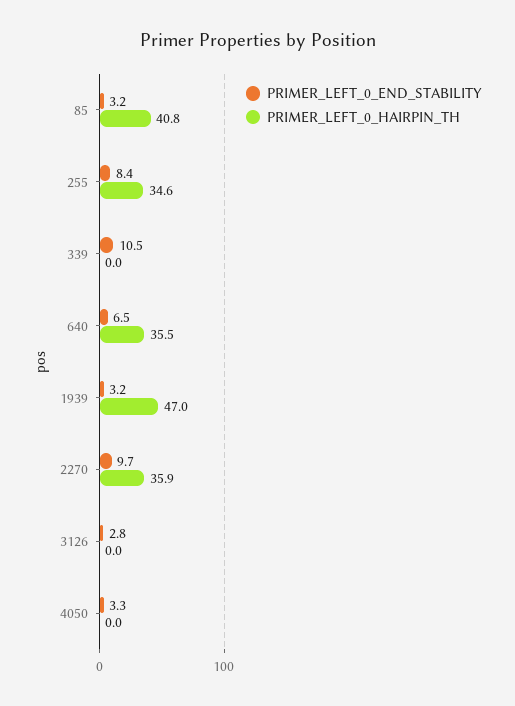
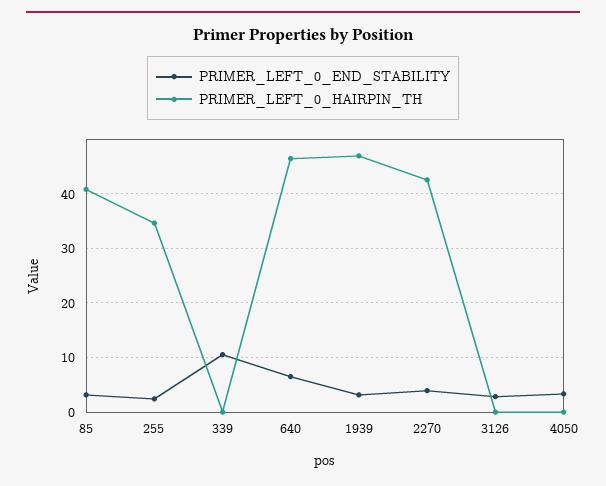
PRIMER_LEFT_0_END_STABILITY, 255: 8.4 -> 2
PRIMER_LEFT_0_HAIRPIN_TH, 640: 35.5 -> 46
PRIMER_LEFT_0_END_STABILITY, 2270: 9.7 -> 4
PRIMER_LEFT_0_HAIRPIN_TH, 2270: 35.9 -> 42

